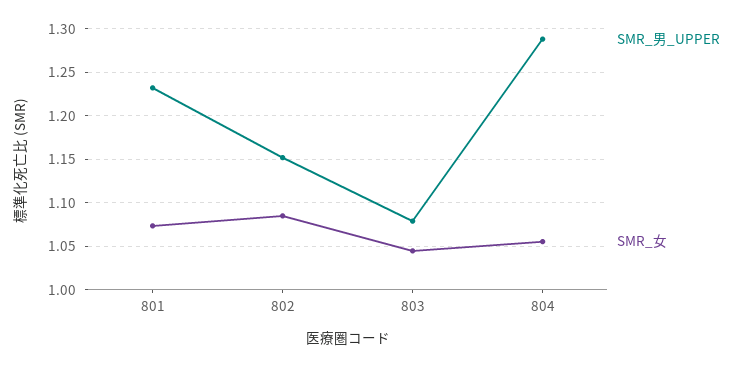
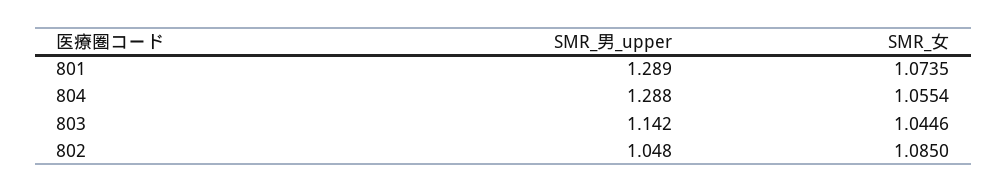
SMR_男_UPPER, 801: 1.23 -> 1.289
SMR_男_UPPER, 802: 1.15 -> 1.048
SMR_男_UPPER, 803: 1.08 -> 1.142

